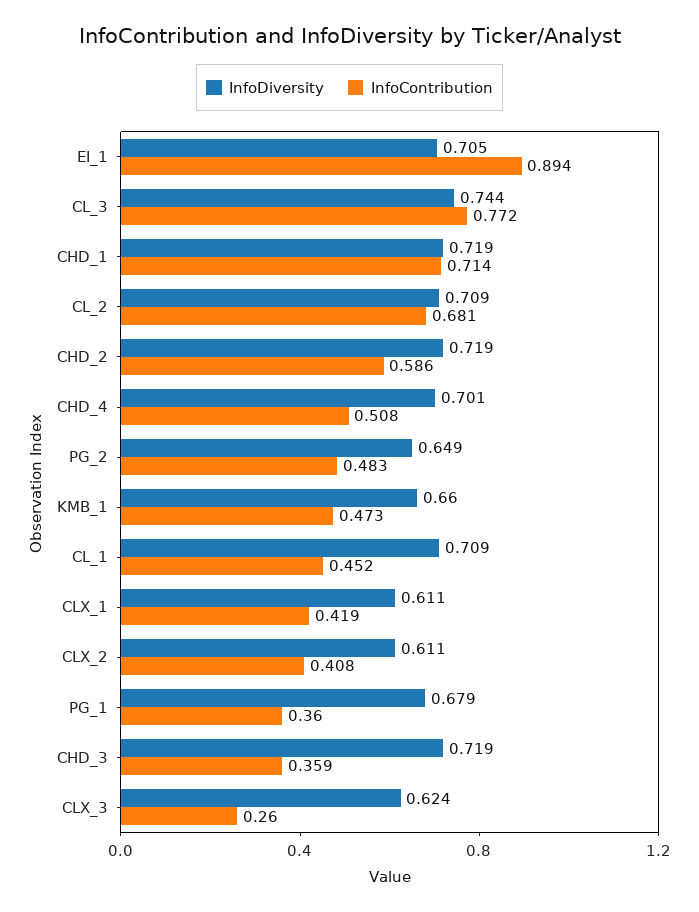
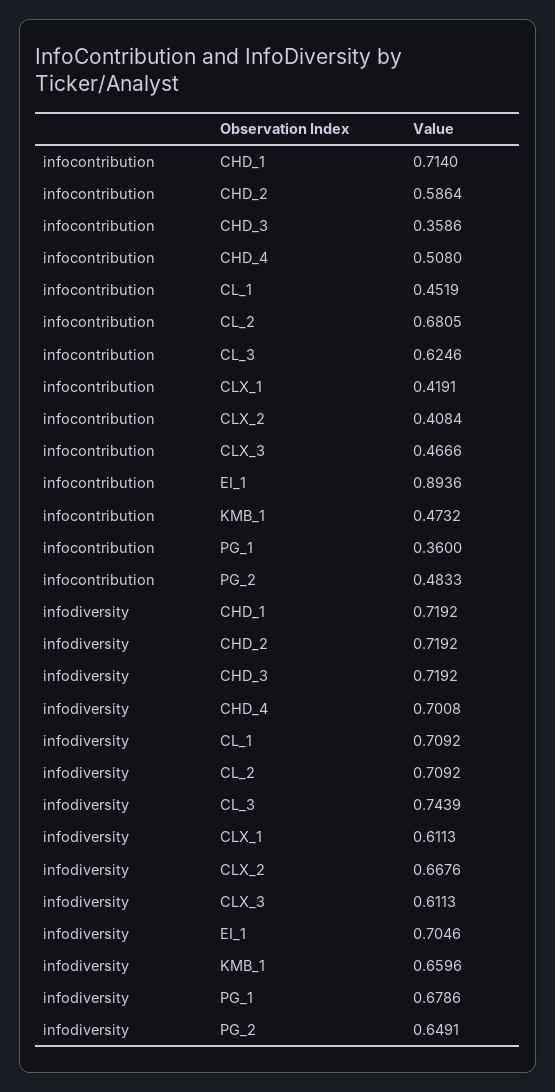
InfoContribution, CL_3: 0.772 -> 0.6246
InfoDiversity, CLX_2: 0.611 -> 0.6676
InfoDiversity, CLX_3: 0.624 -> 0.6113
InfoContribution, CLX_3: 0.26 -> 0.4666

